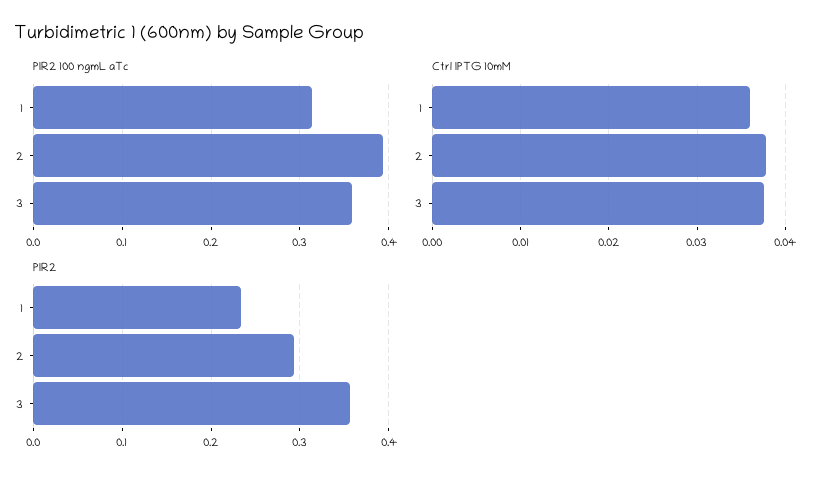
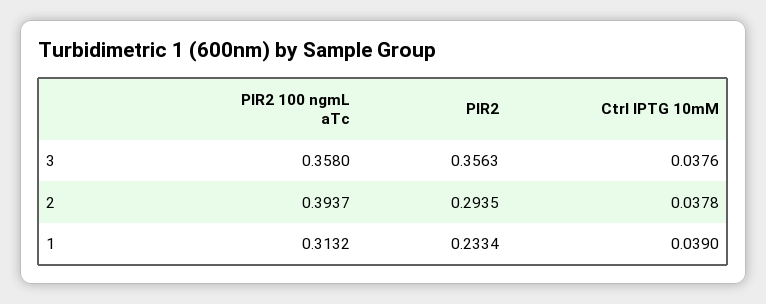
Ctrl IPTG 10mM, 1: 0.036 -> 0.039

